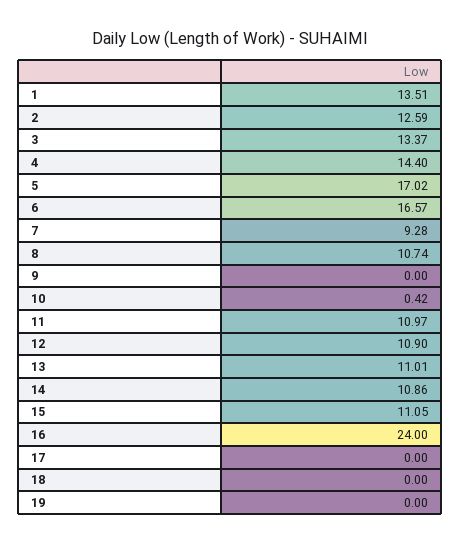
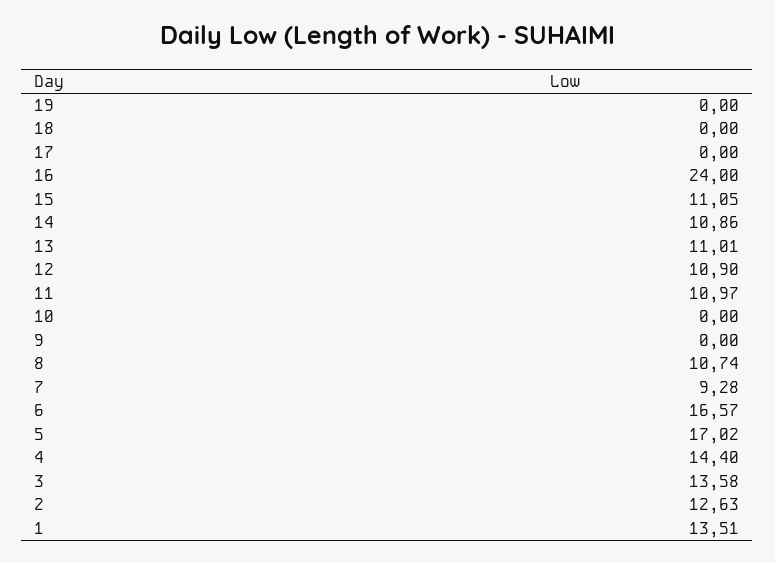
2: 12.59 -> 12.63
3: 13.37 -> 13.58
10: 0.42 -> 0

